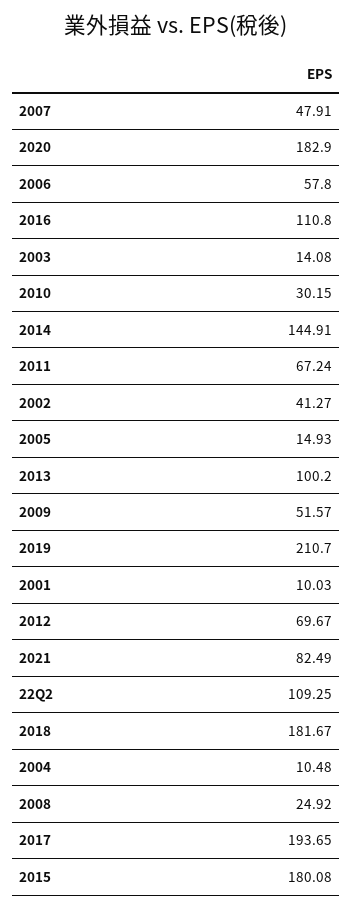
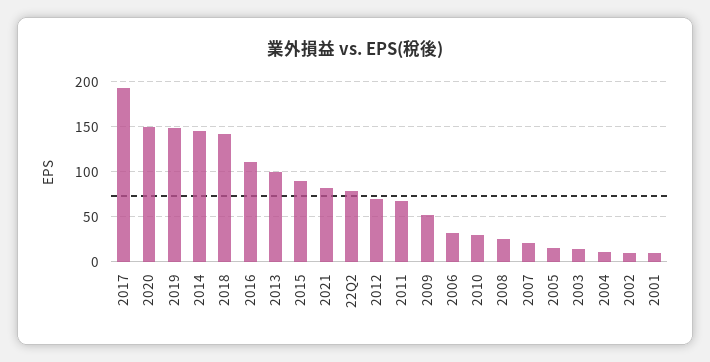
2007: 47.91 -> 20
2020: 182.9 -> 150
2006: 57.8 -> 30
2002: 41.27 -> 10
2019: 210.7 -> 150
22Q2: 109.25 -> 80
2018: 181.67 -> 140
2015: 180.08 -> 90

